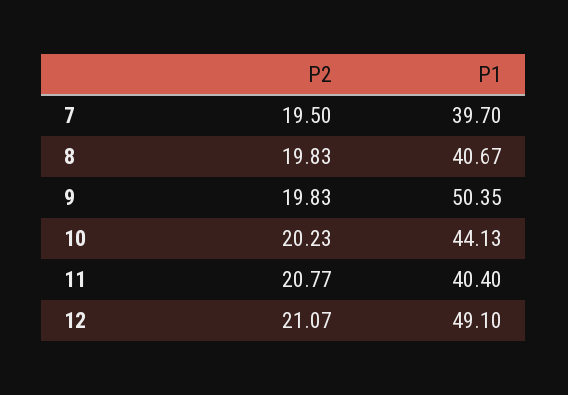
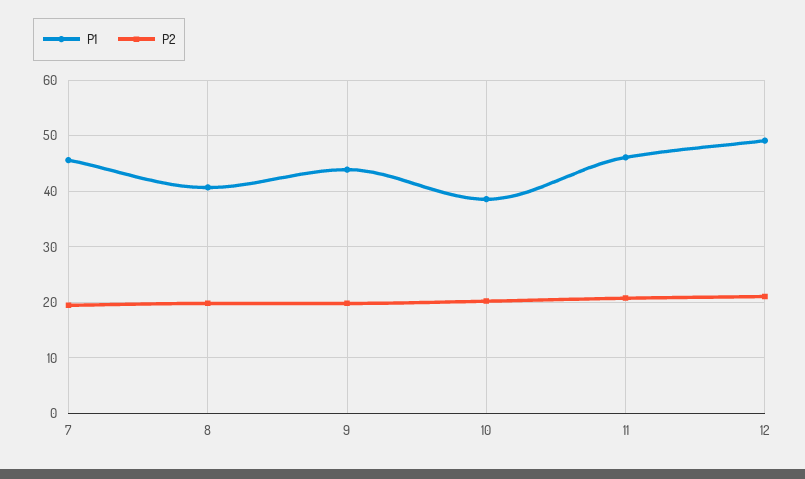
P1, 7: 39.7 -> 46
P1, 9: 50.35 -> 44
P1, 10: 44.13 -> 38
P1, 11: 40.4 -> 46

